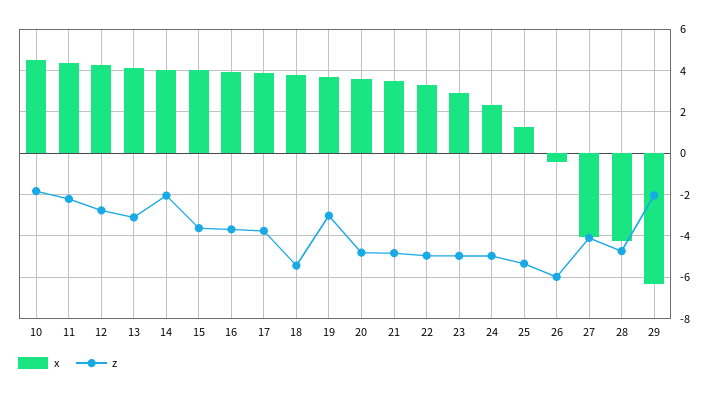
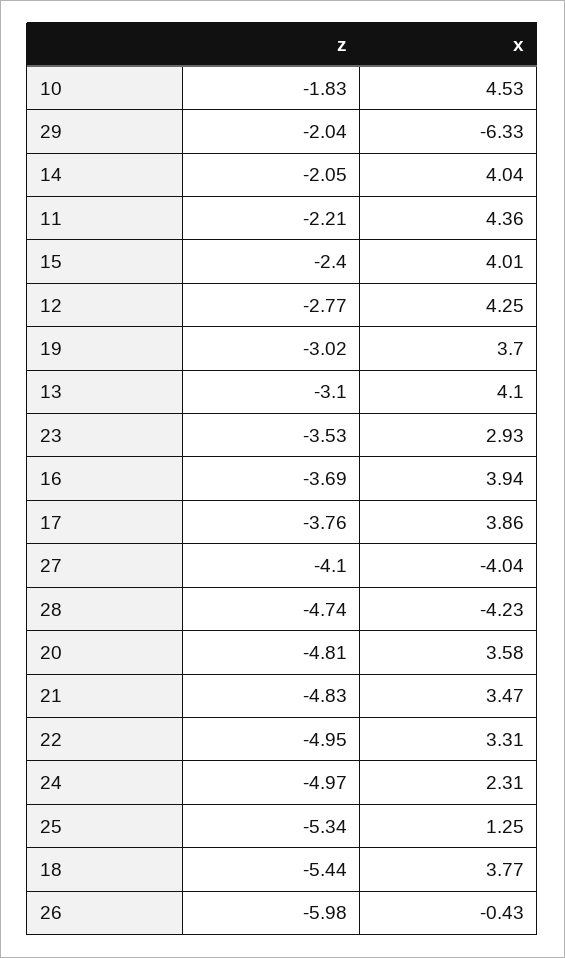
z, 15: -3.5 -> -2.4
z, 23: -5 -> -3.53

